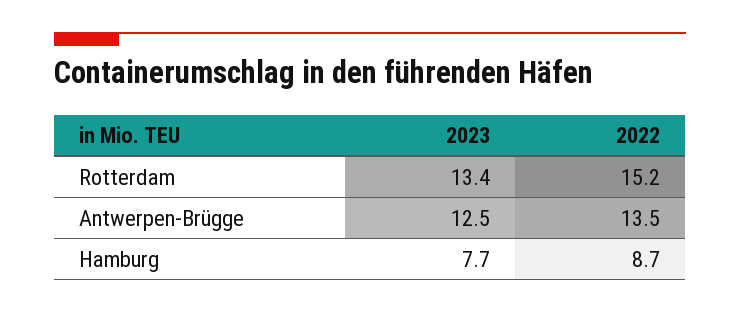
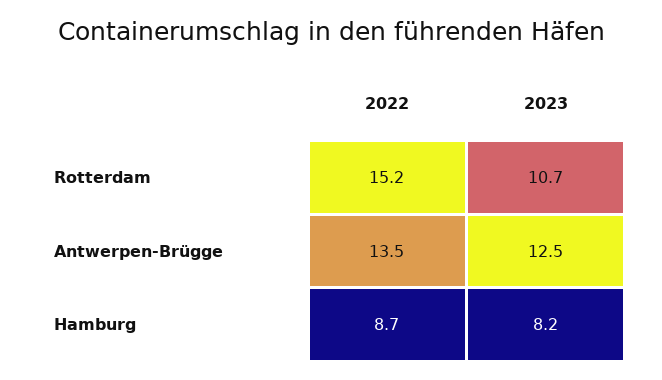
2023, Rotterdam: 13.4 -> 10.7
2023, Hamburg: 7.7 -> 8.2

